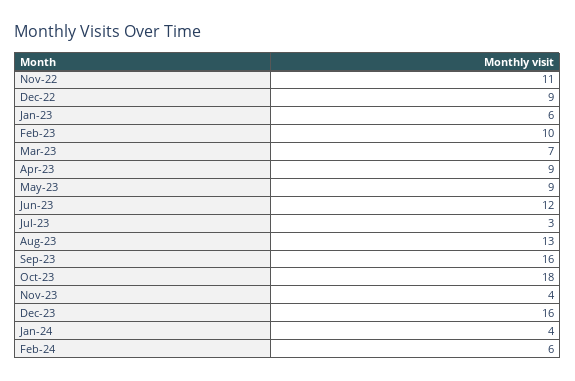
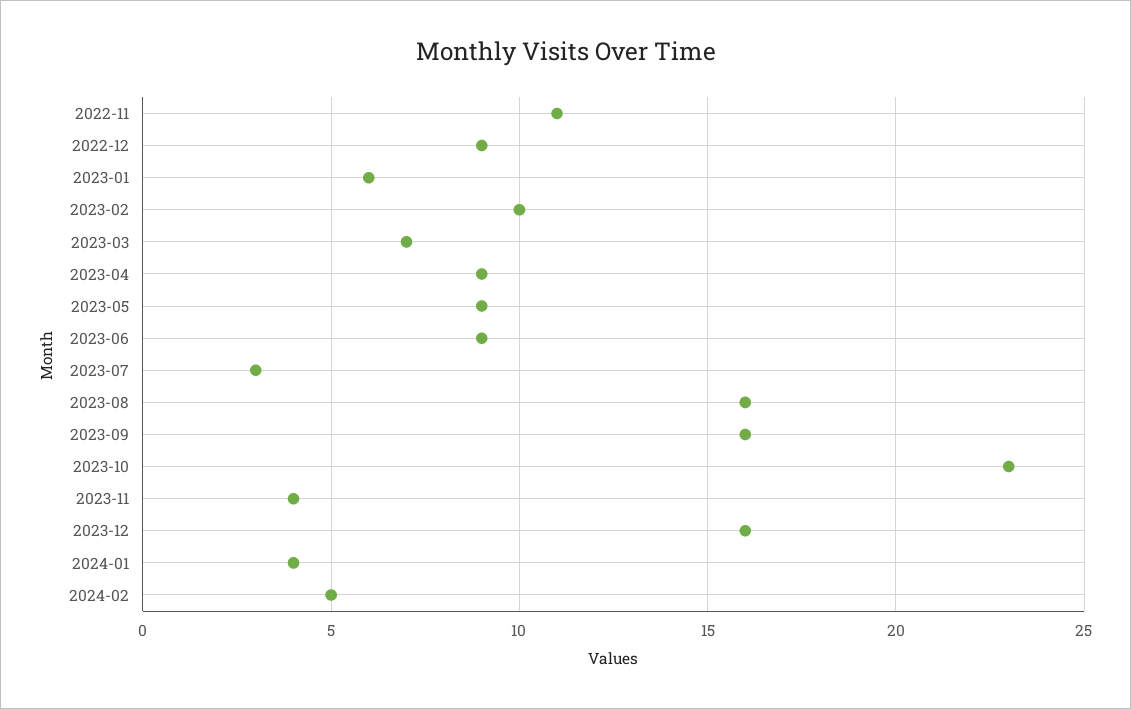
Jun-23: 12 -> 9
Aug-23: 13 -> 16
Oct-23: 18 -> 23
Feb-24: 6 -> 5

